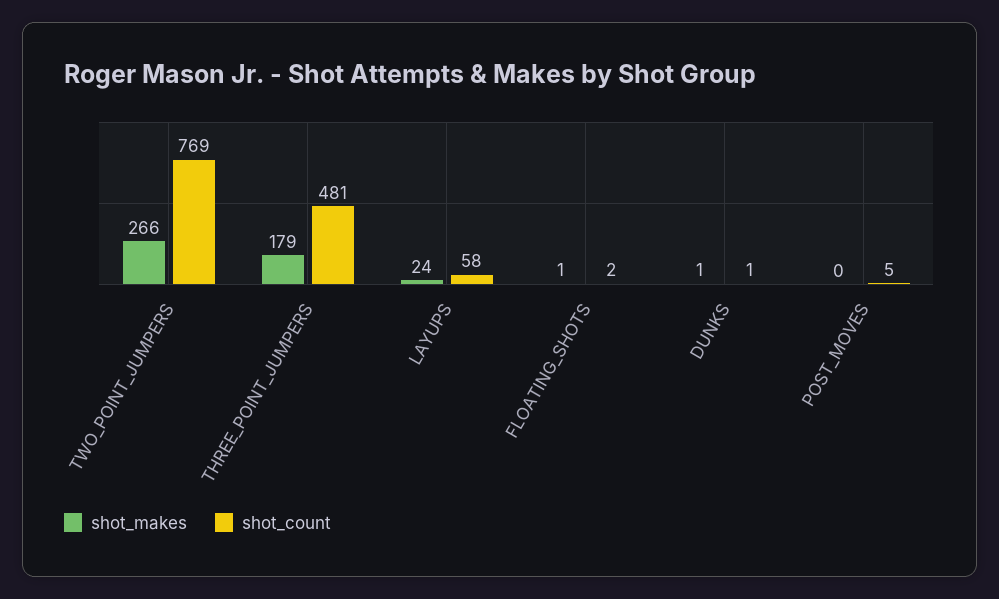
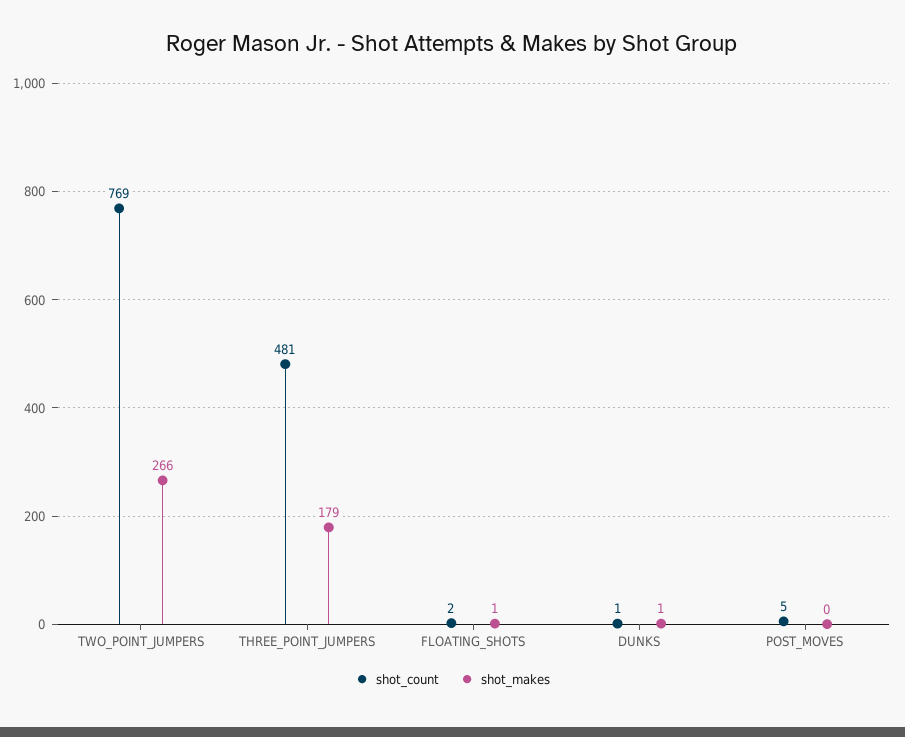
shot_makes, LAYUPS: 24 -> none
shot_count, LAYUPS: 58 -> none

